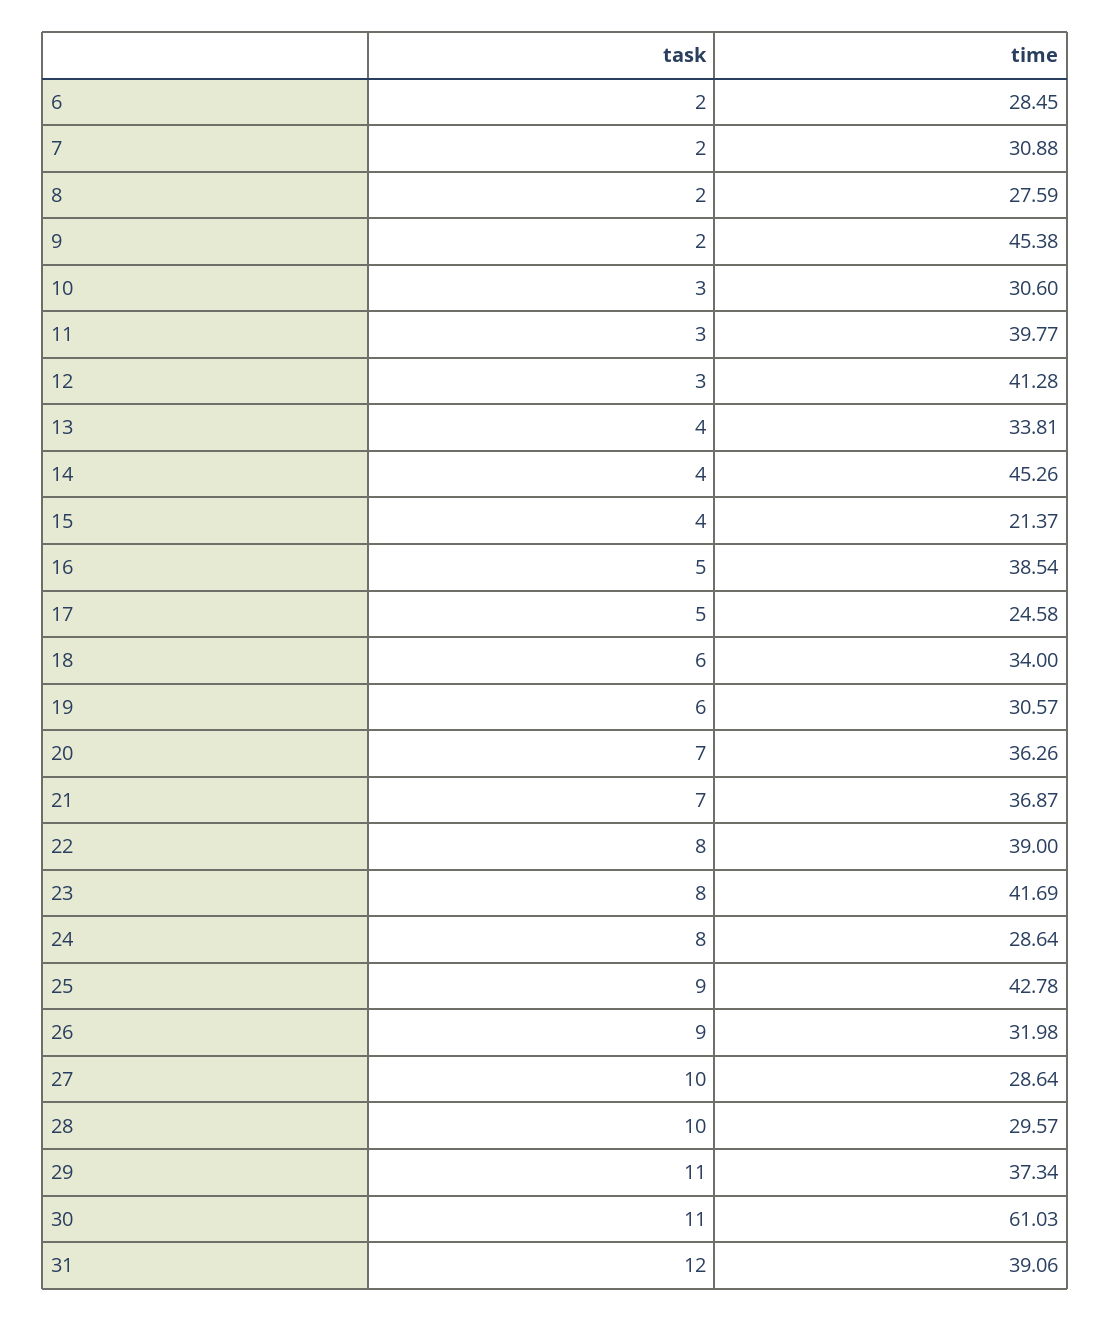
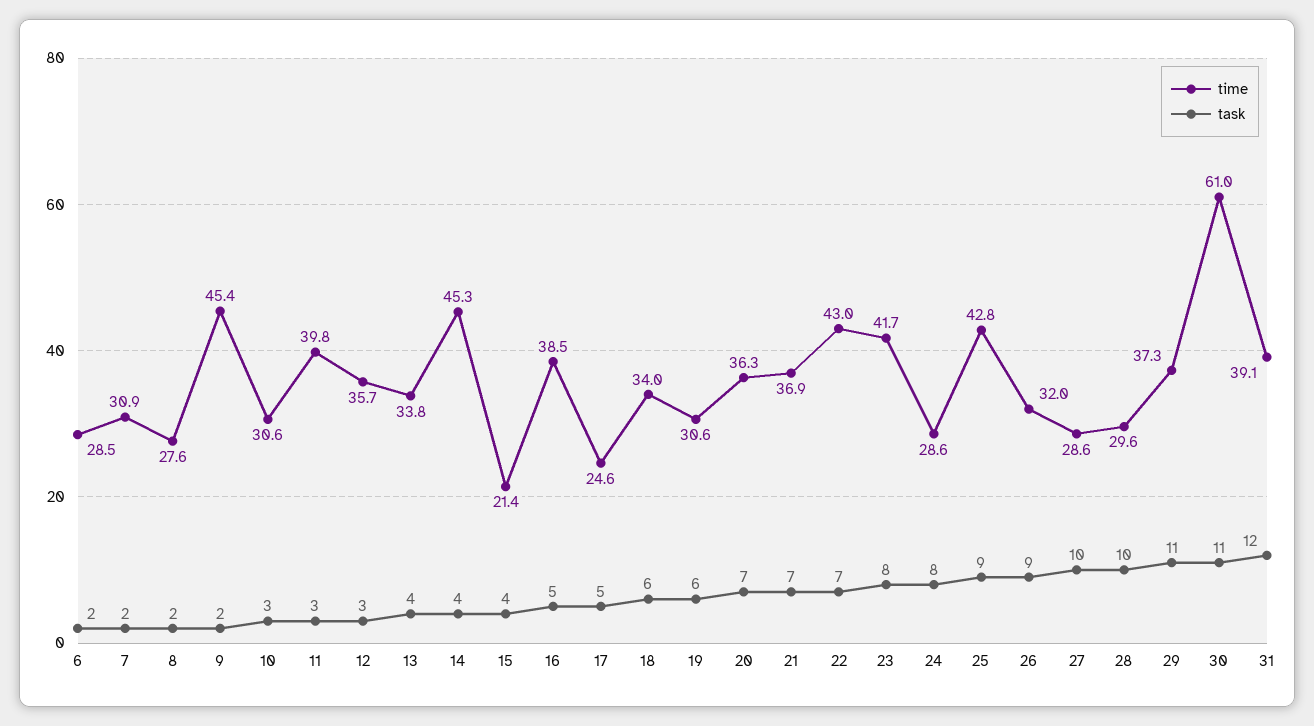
time, 12: 41.28 -> 35.7
task, 22: 8 -> 7
time, 22: 39 -> 43

